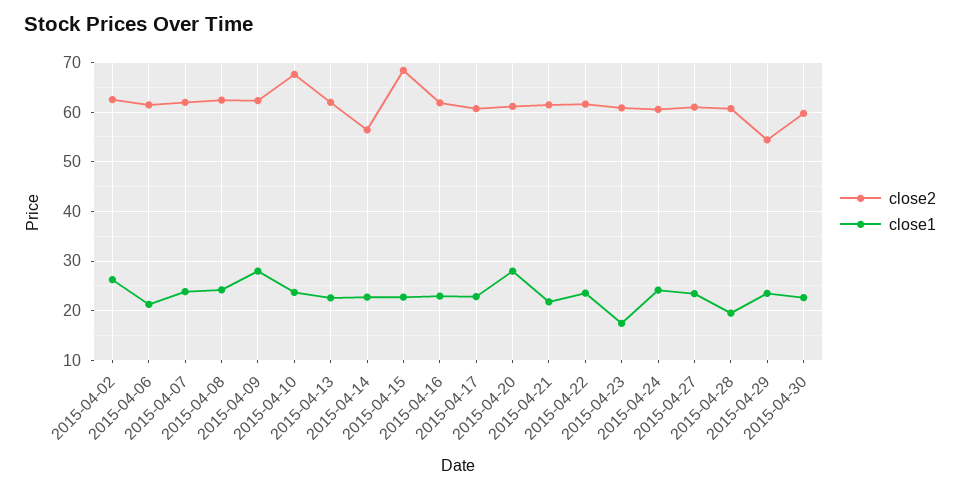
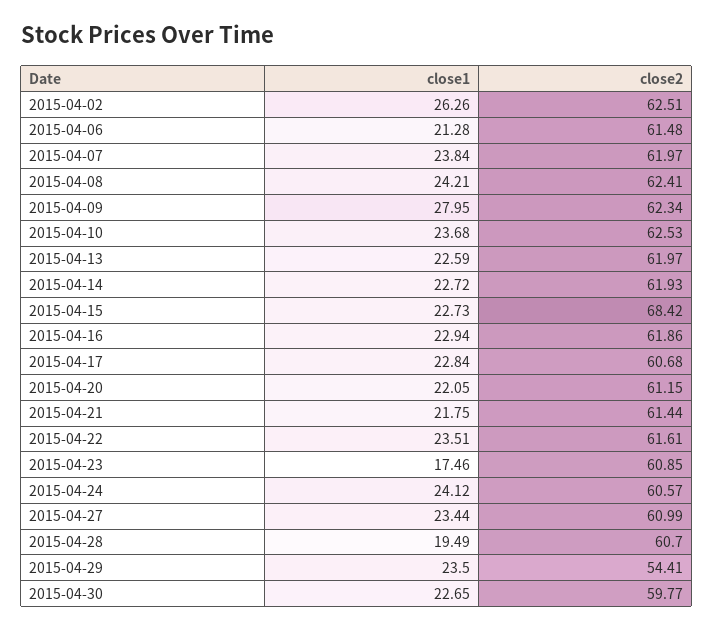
close2, 2015-04-10: 68 -> 62.53
close2, 2015-04-14: 56 -> 61.93
close1, 2015-04-20: 28 -> 22.05

